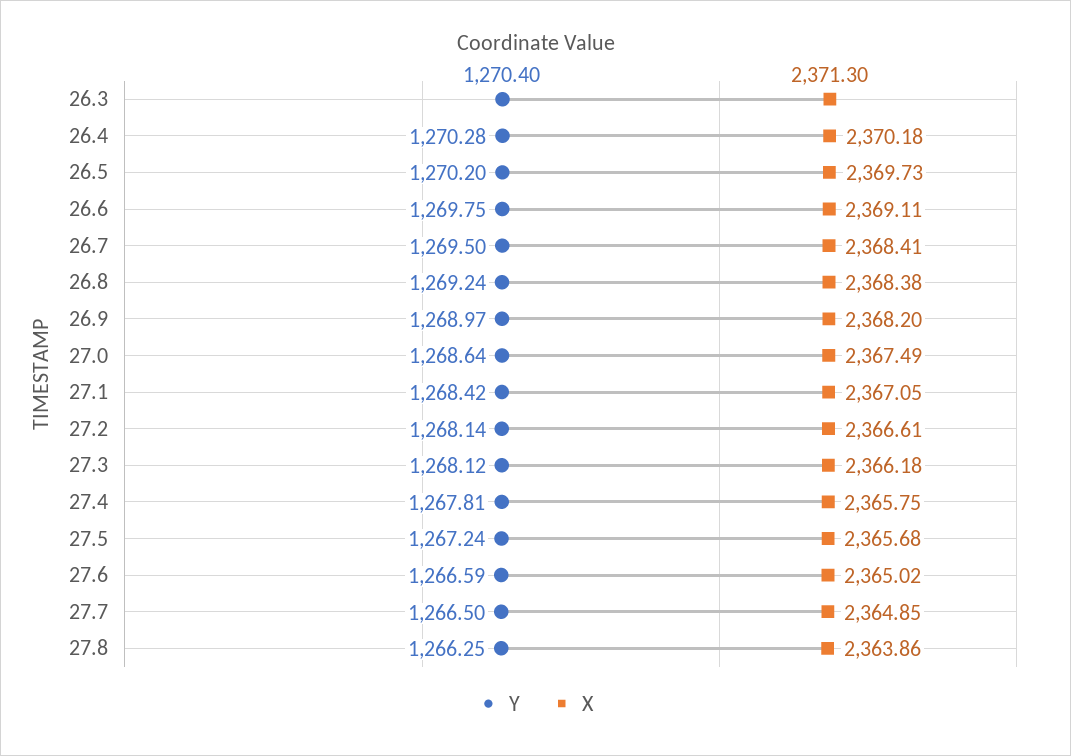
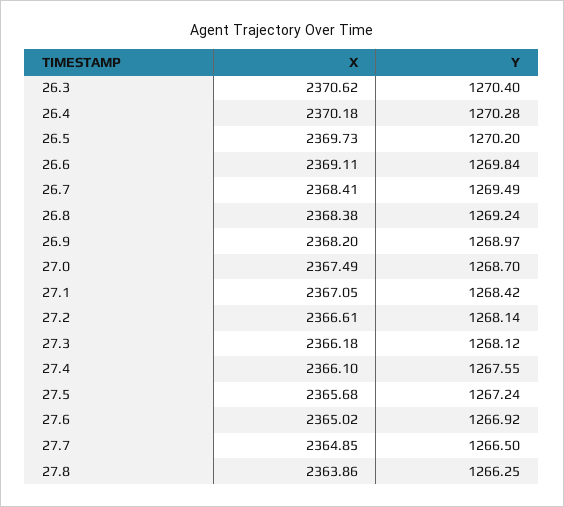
X, 26.3: 2371.3 -> 2370.62
Y, 26.6: 1269.75 -> 1269.84
Y, 26.7: 1269.5 -> 1269.49
Y, 27.0: 1268.64 -> 1268.7
Y, 27.4: 1267.81 -> 1267.55
X, 27.4: 2365.75 -> 2366.1
Y, 27.6: 1266.59 -> 1266.92

